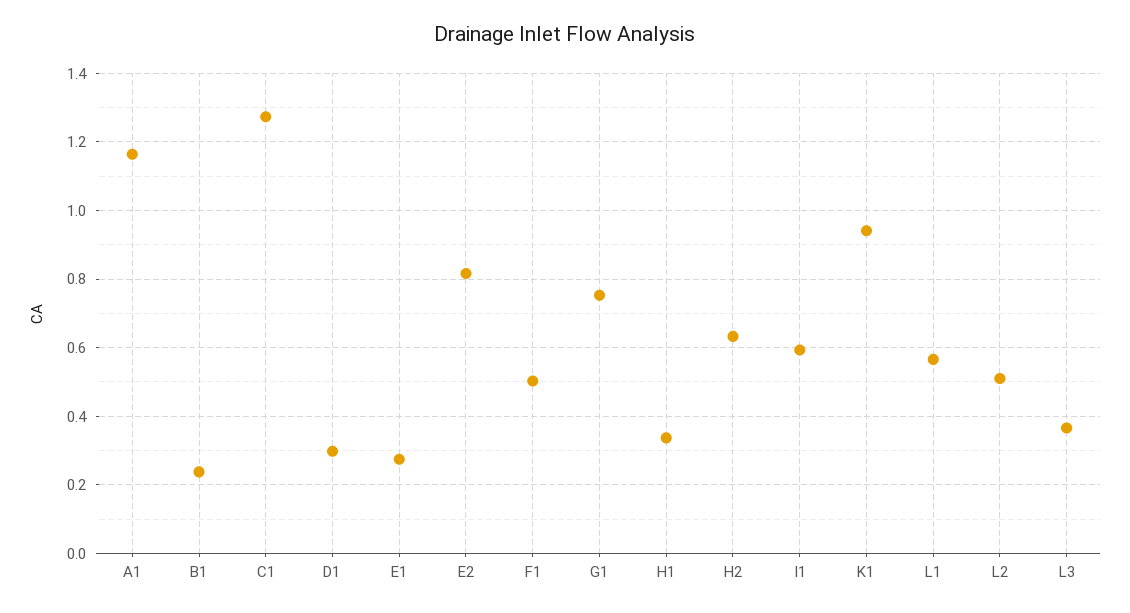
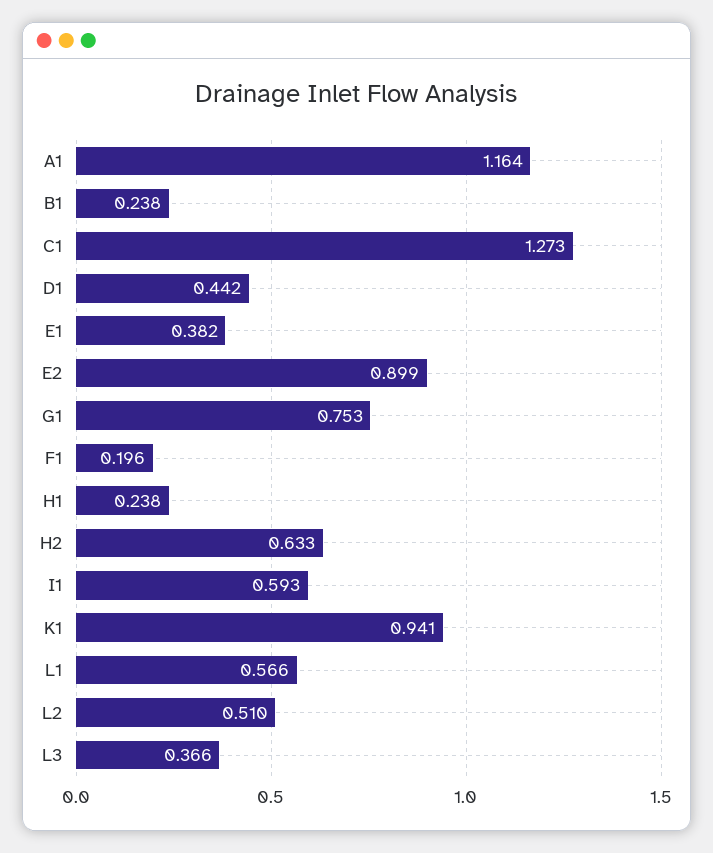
D1: 0.3 -> 0.442
E1: 0.28 -> 0.382
E2: 0.82 -> 0.899
F1: 0.5 -> 0.196
H1: 0.34 -> 0.238

